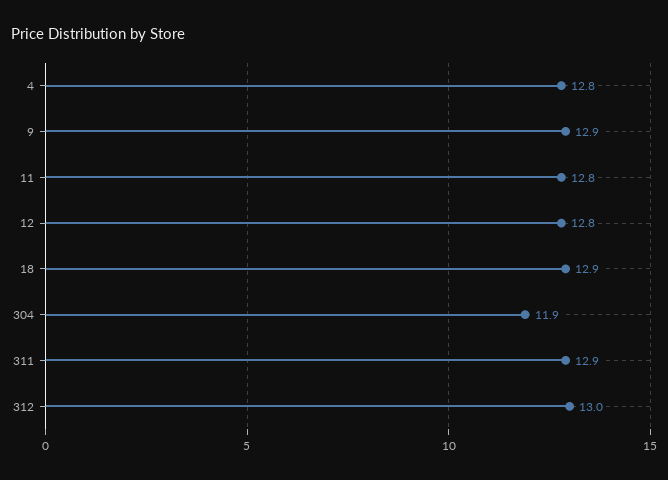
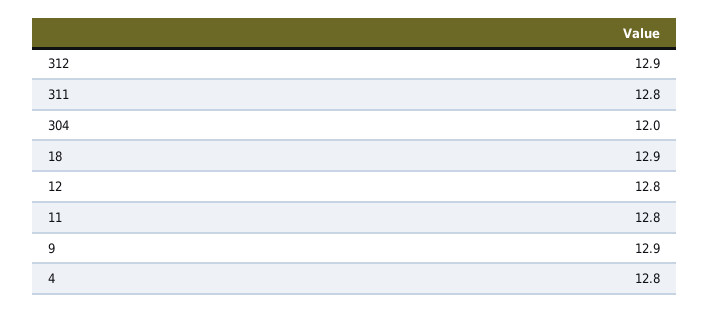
304: 11.9 -> 12
311: 12.9 -> 12.8
312: 13 -> 12.9

